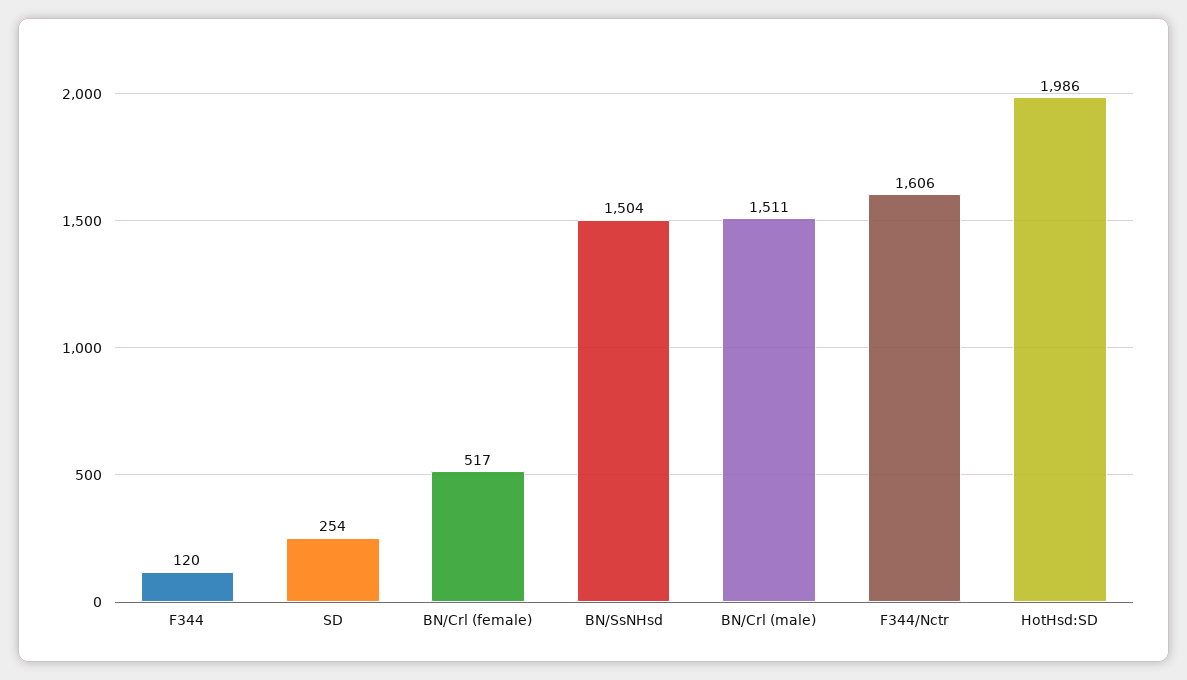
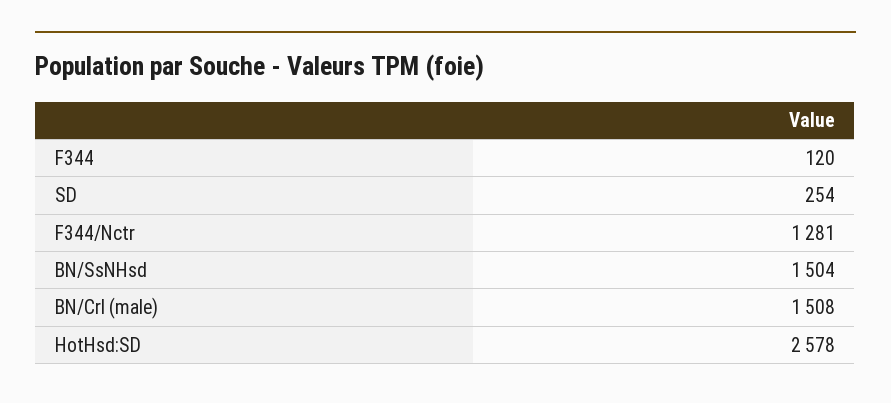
BN/Crl (female): 517 -> none
BN/Crl (male): 1511 -> 1508
F344/Nctr: 1606 -> 1281
HotHsd:SD: 1986 -> 2578

